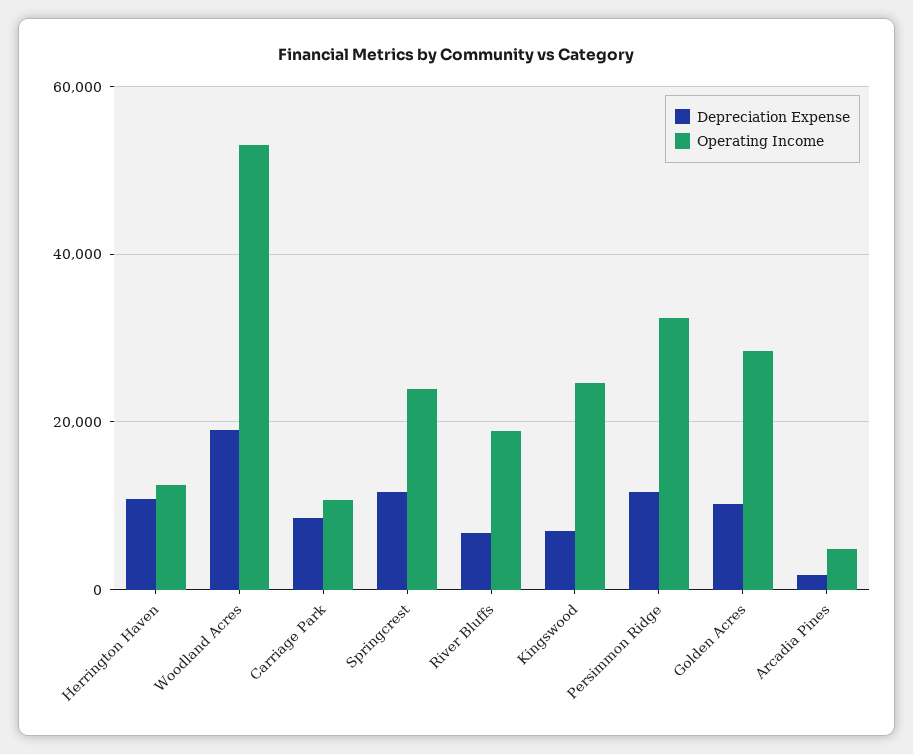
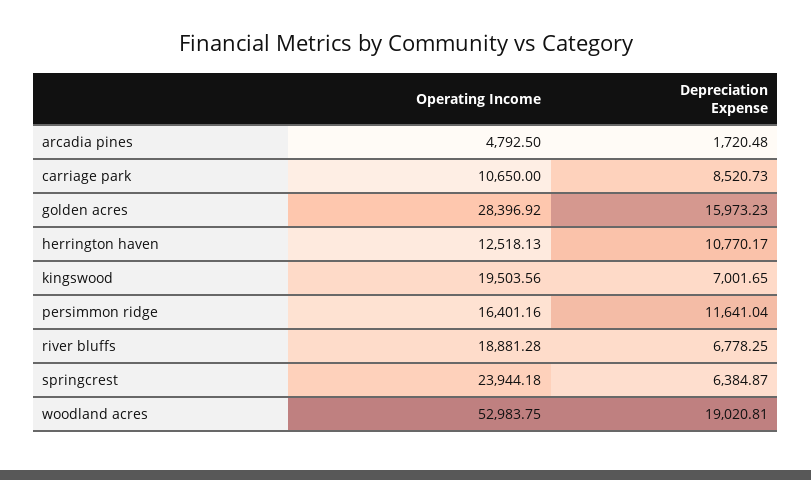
Depreciation Expense, Springcrest: 12000 -> 6384.87
Operating Income, Kingswood: 24000 -> 19503.56
Operating Income, Persimmon Ridge: 32000 -> 16401.16
Depreciation Expense, Golden Acres: 10000 -> 15973.23

